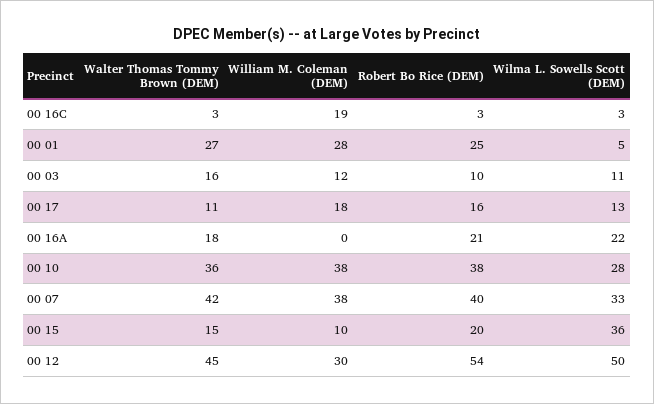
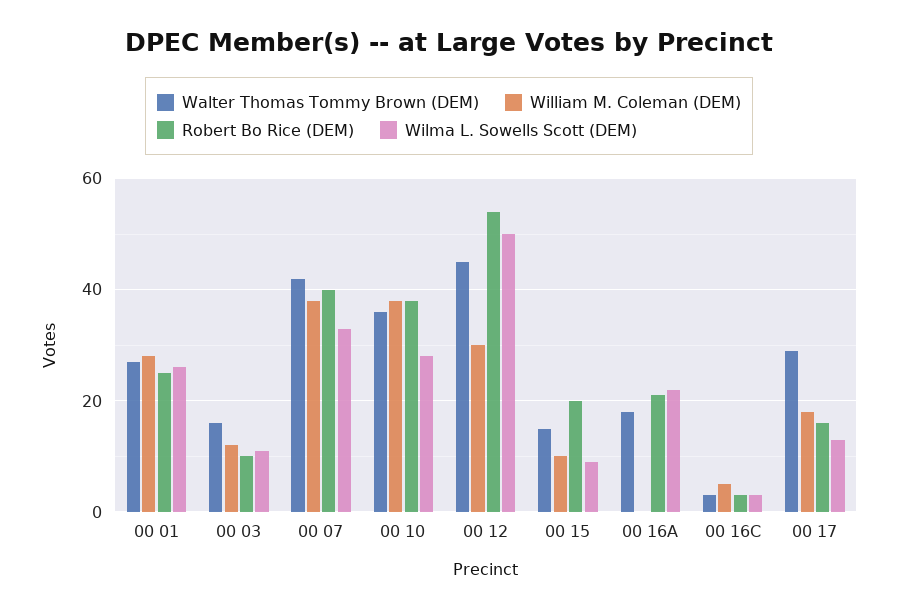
William M. Coleman (DEM), 00 16C: 19 -> 5
Wilma L. Sowells Scott (DEM), 00 01: 5 -> 25
Walter Thomas Tommy Brown (DEM), 00 17: 11 -> 30
Wilma L. Sowells Scott (DEM), 00 15: 36 -> 10

